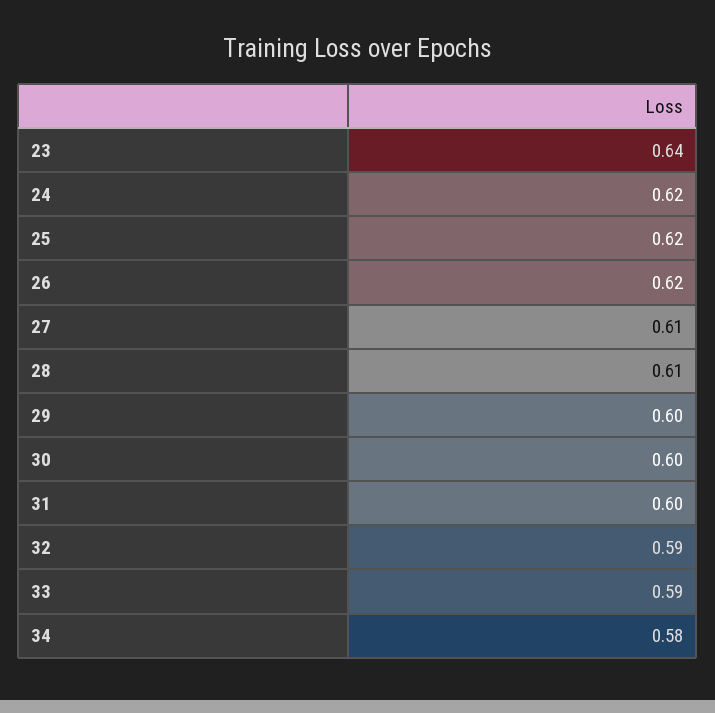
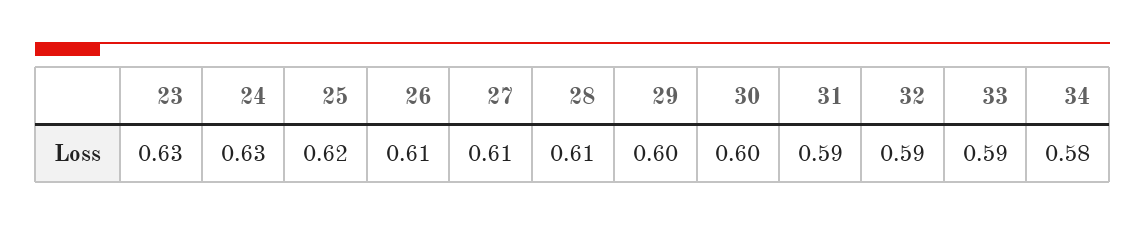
23: 0.64 -> 0.63
24: 0.62 -> 0.63
26: 0.62 -> 0.61
31: 0.6 -> 0.59

